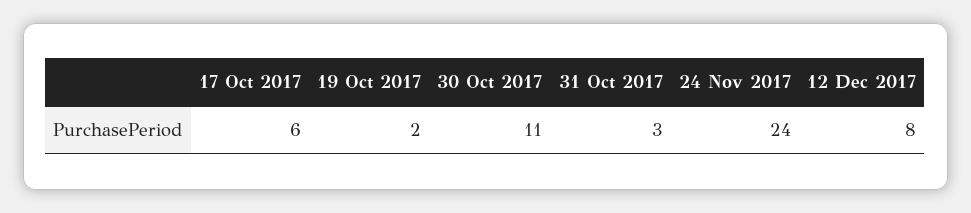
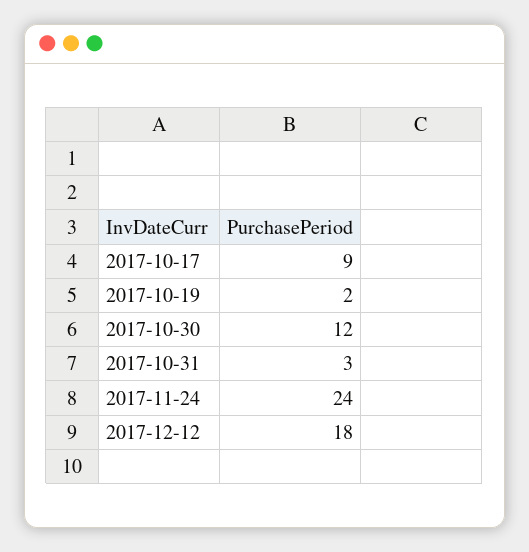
17 Oct 2017: 6 -> 9
30 Oct 2017: 11 -> 12
12 Dec 2017: 8 -> 18

